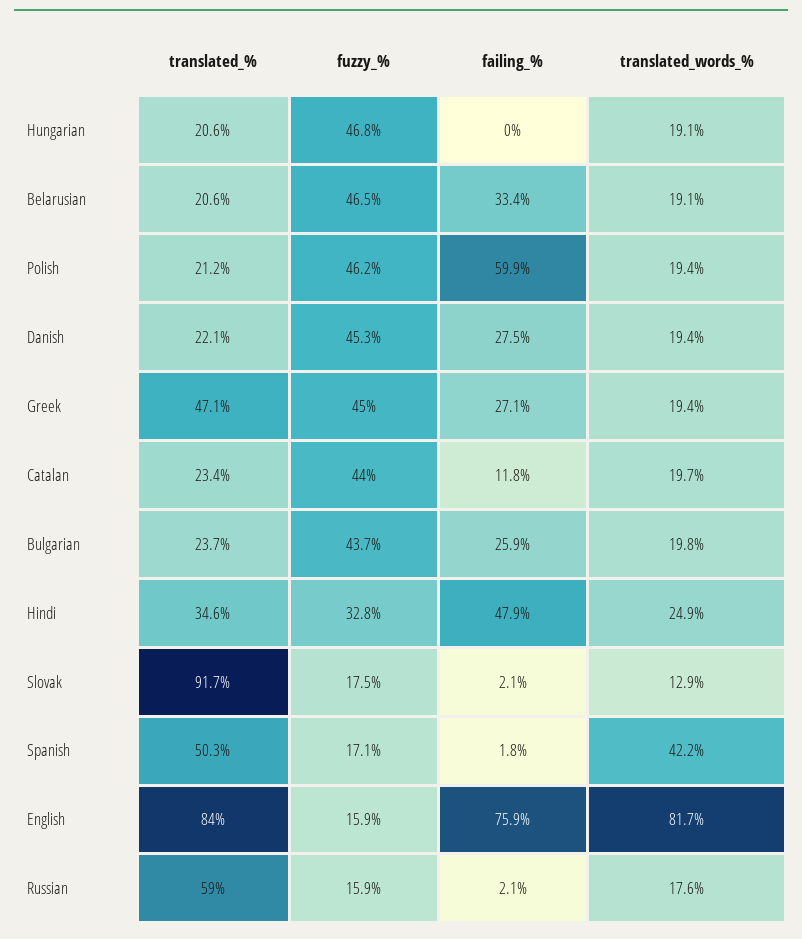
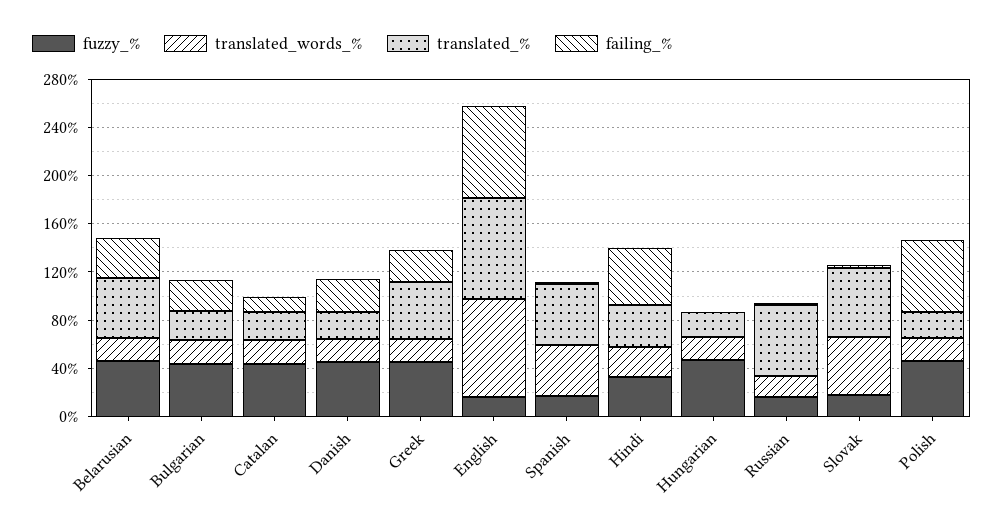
translated_%, Belarusian: 20.6 -> 50
translated_%, Slovak: 91.7 -> 60
translated_words_%, Slovak: 12.9 -> 50

